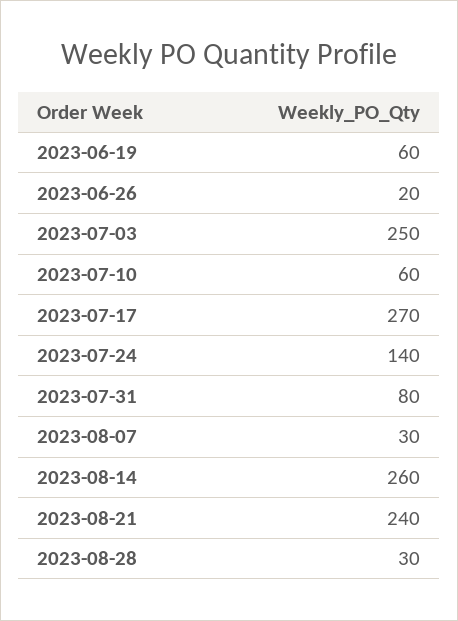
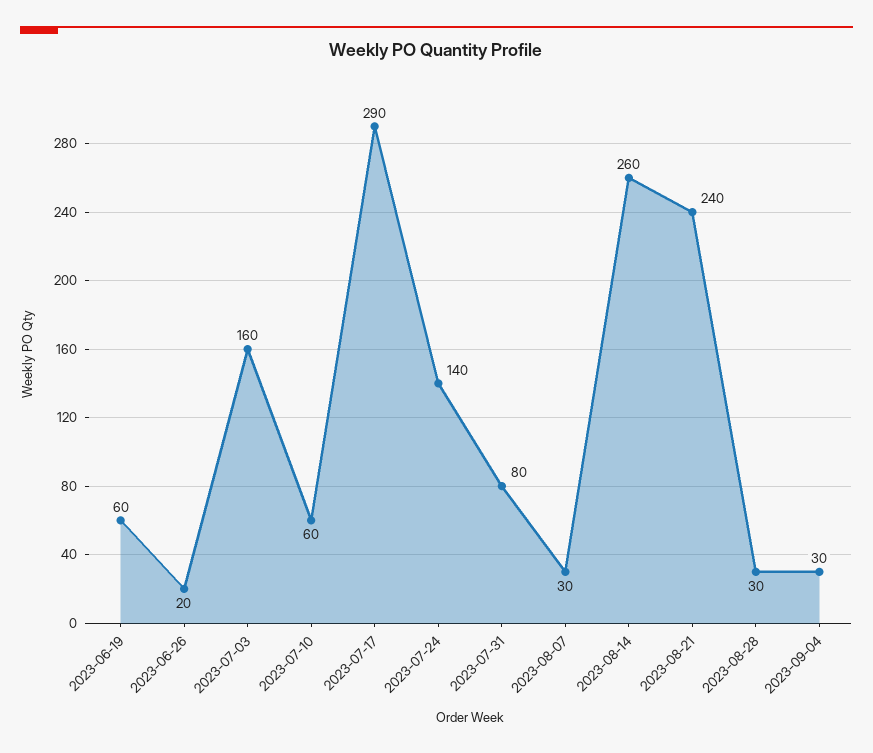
2023-07-03: 250 -> 160
2023-07-17: 270 -> 290
2023-09-04: none -> 30

